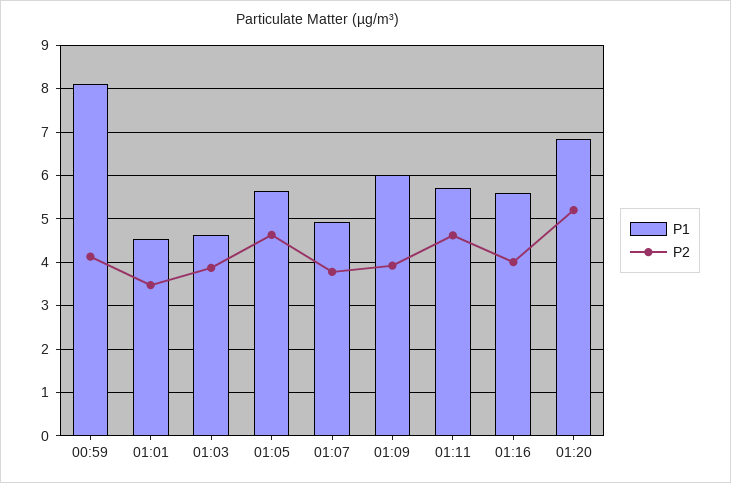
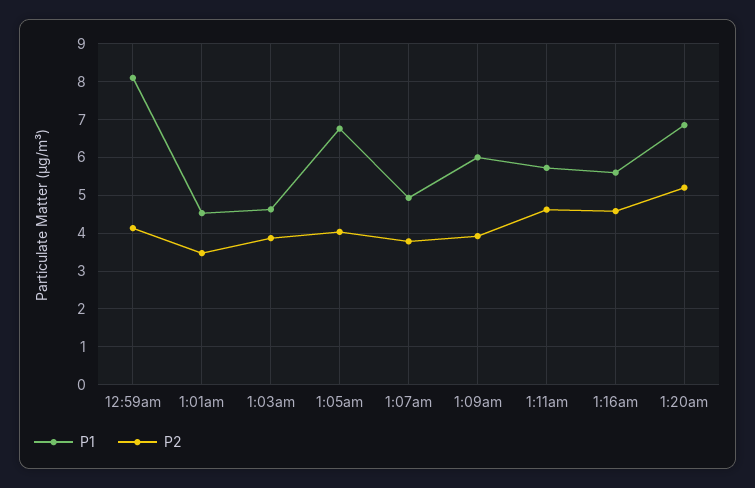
P1, 01:05: 5.6 -> 6.8
P2, 01:05: 4.6 -> 4
P2, 01:16: 4 -> 4.6

